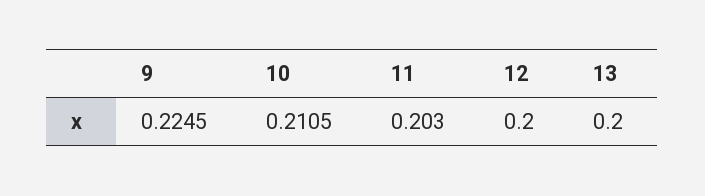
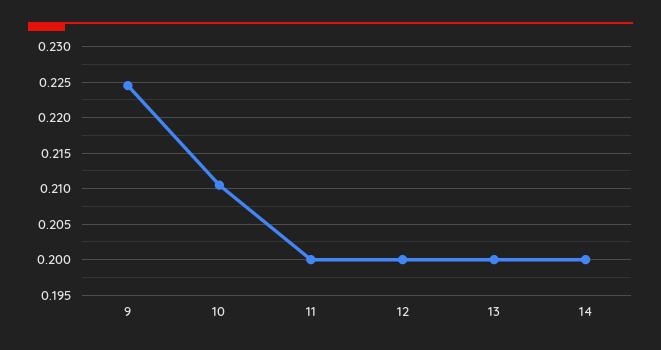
11: 0.203 -> 0.2
14: none -> 0.2

